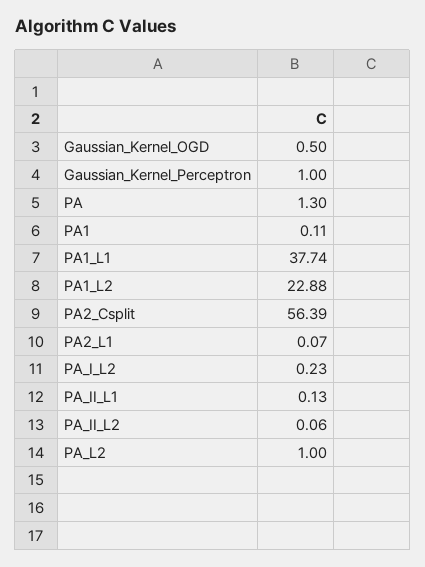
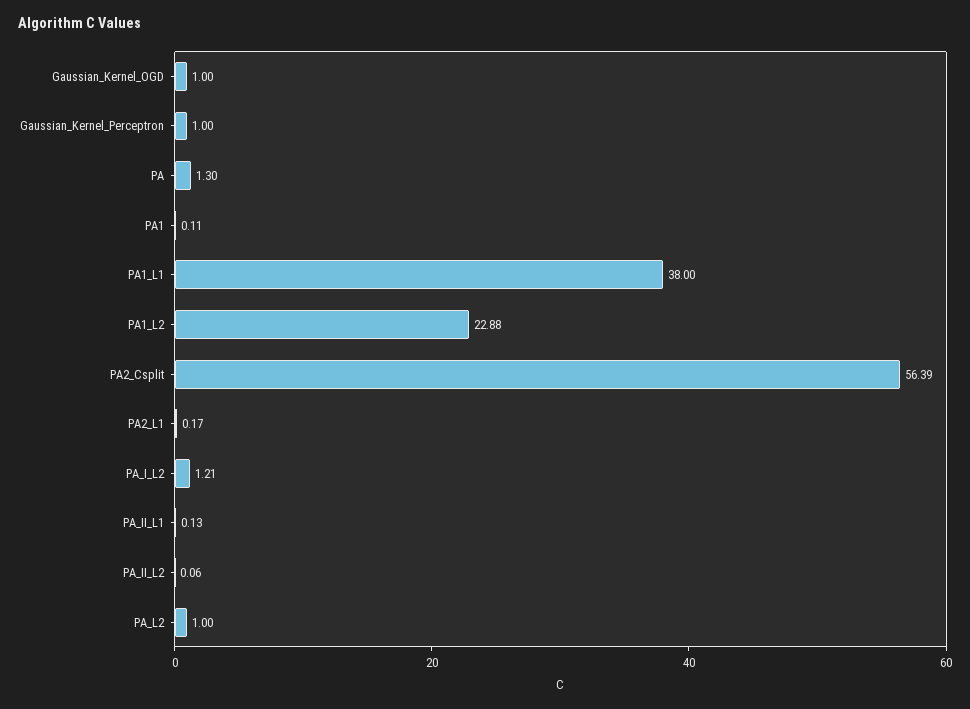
Gaussian_Kernel_OGD: 0.5 -> 1
PA1_L1: 37.74 -> 38
PA2_L1: 0.07 -> 0.17
PA_I_L2: 0.23 -> 1.21

